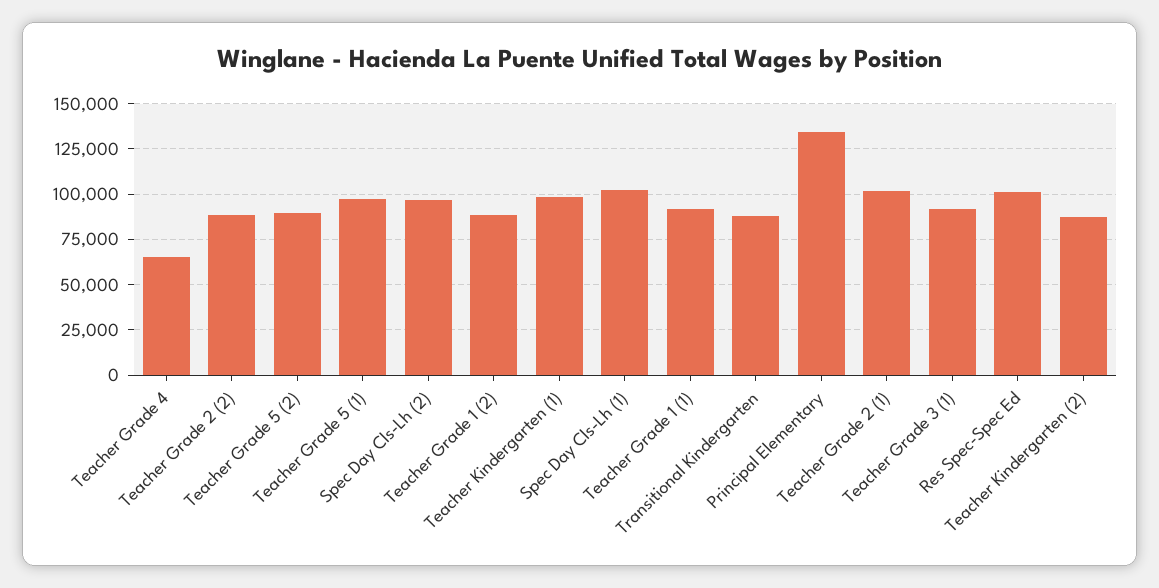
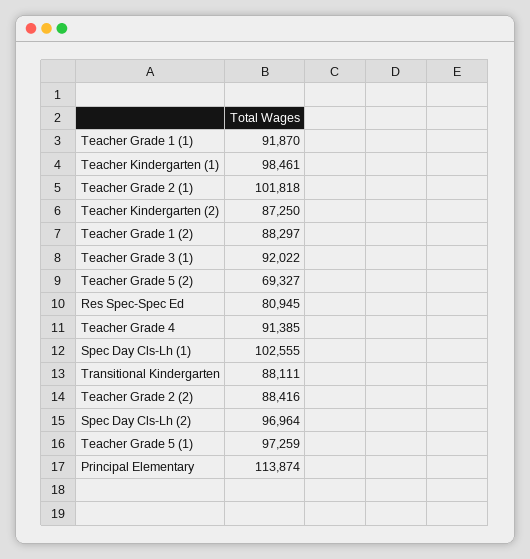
Teacher Grade 4: 65000 -> 91385
Teacher Grade 5 (2): 90000 -> 69327
Principal Elementary: 135000 -> 113874
Res Spec-Spec Ed: 100000 -> 80945

